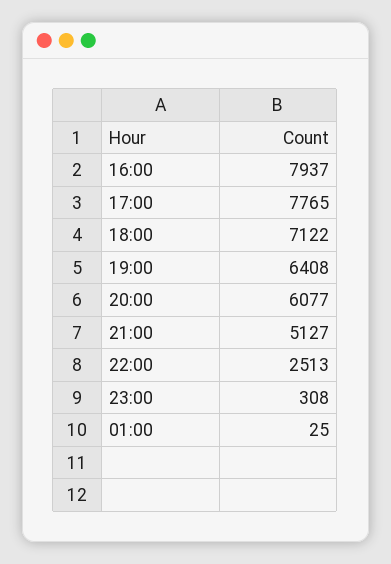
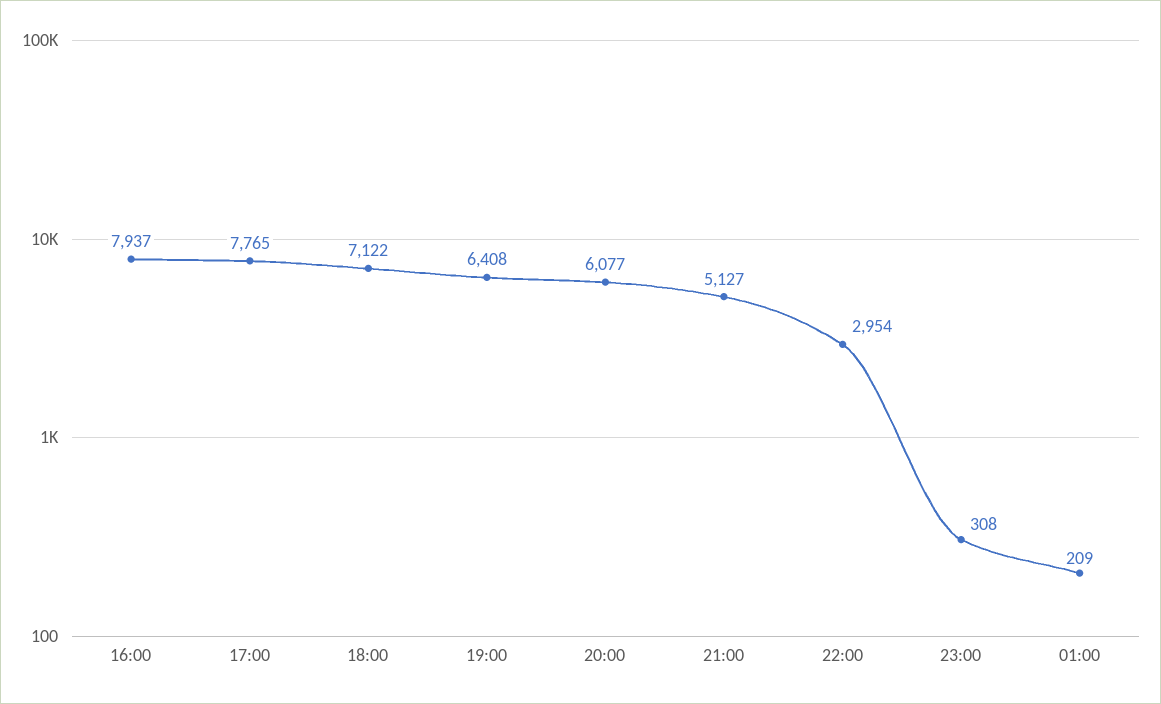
22:00: 2513 -> 2954
01:00: 25 -> 209

